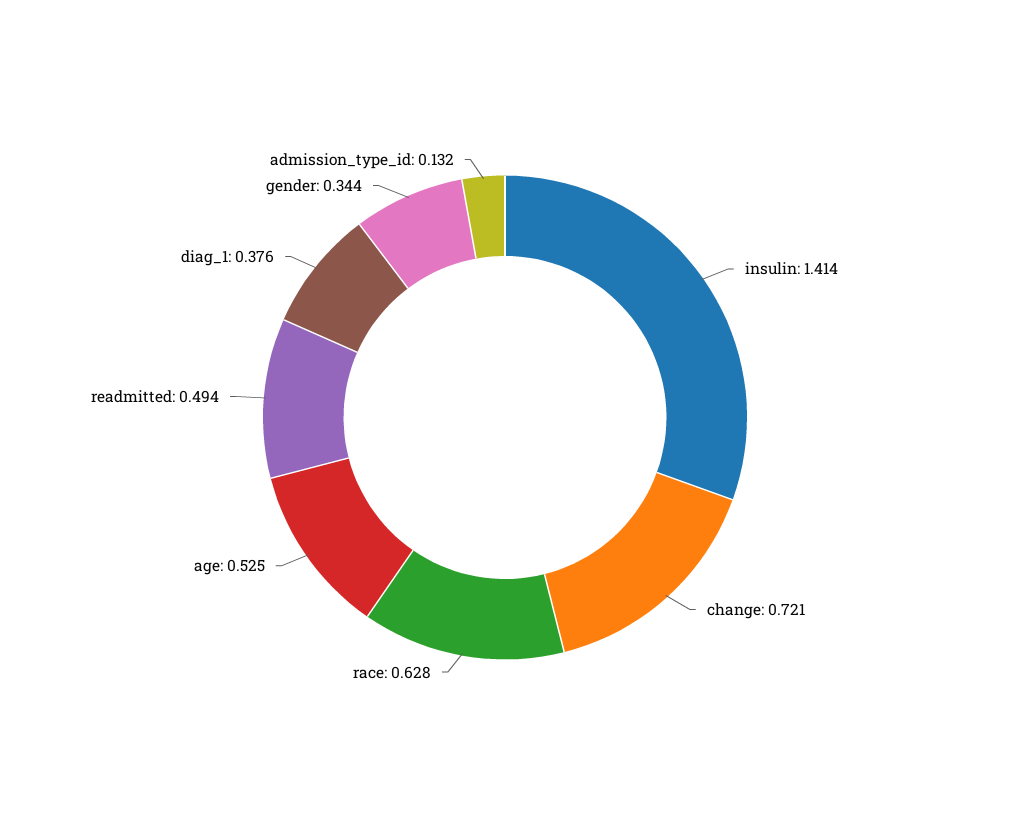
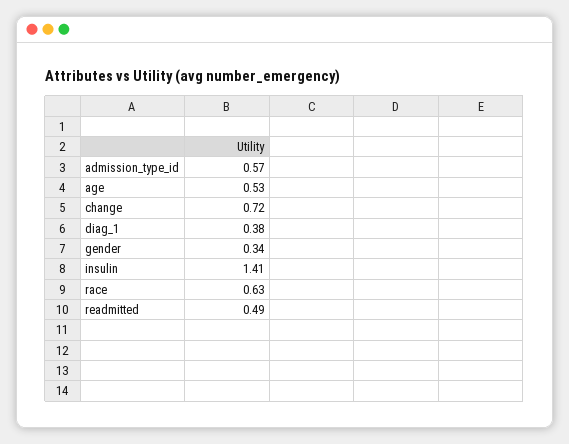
admission_type_id: 0.132 -> 0.57

